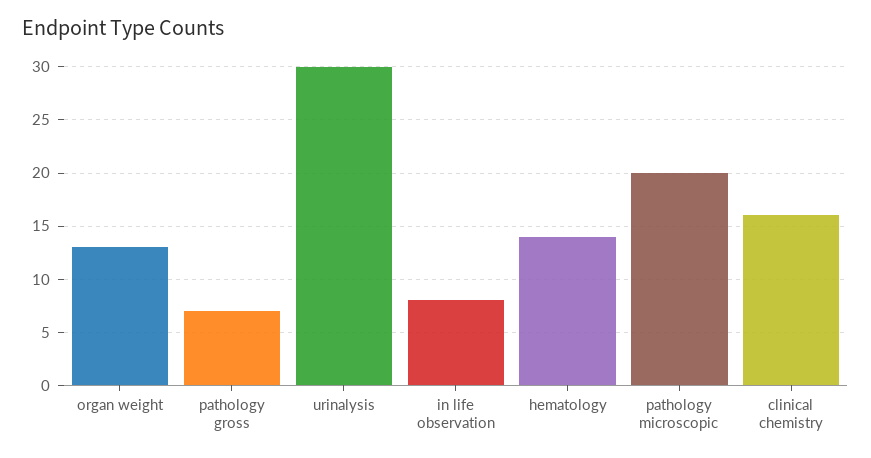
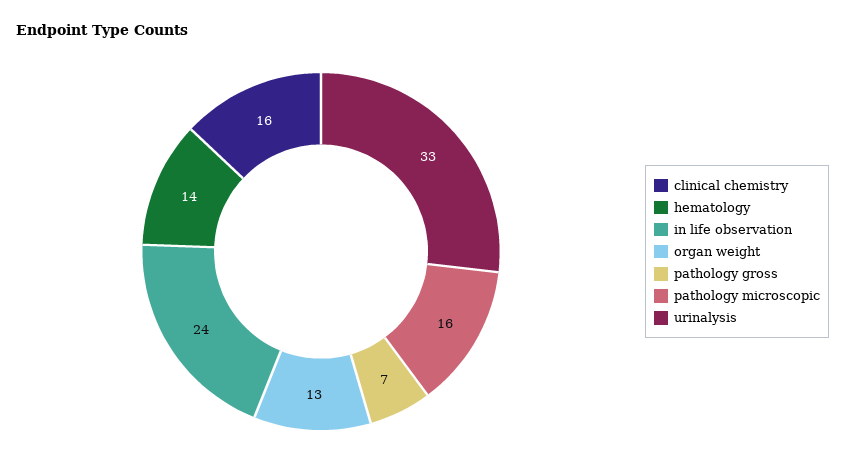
urinalysis: 30 -> 33
in life observation: 8 -> 24
pathology microscopic: 20 -> 16

